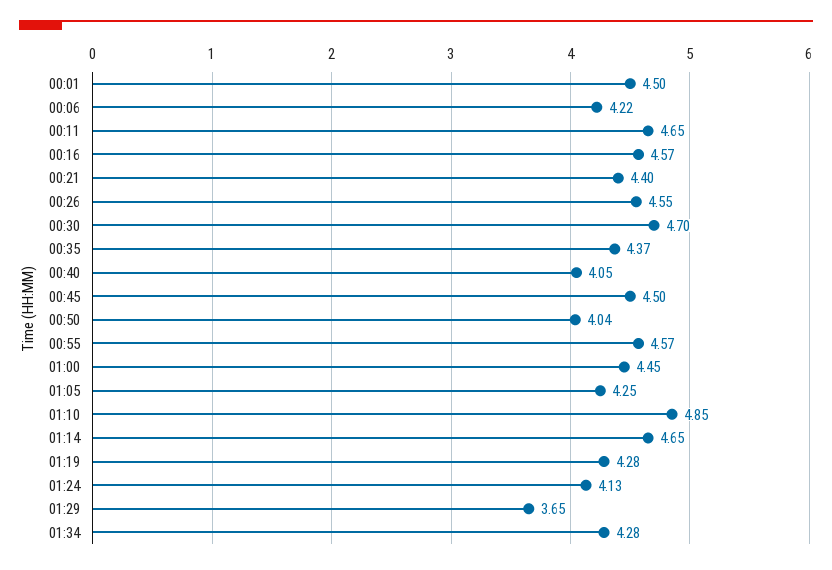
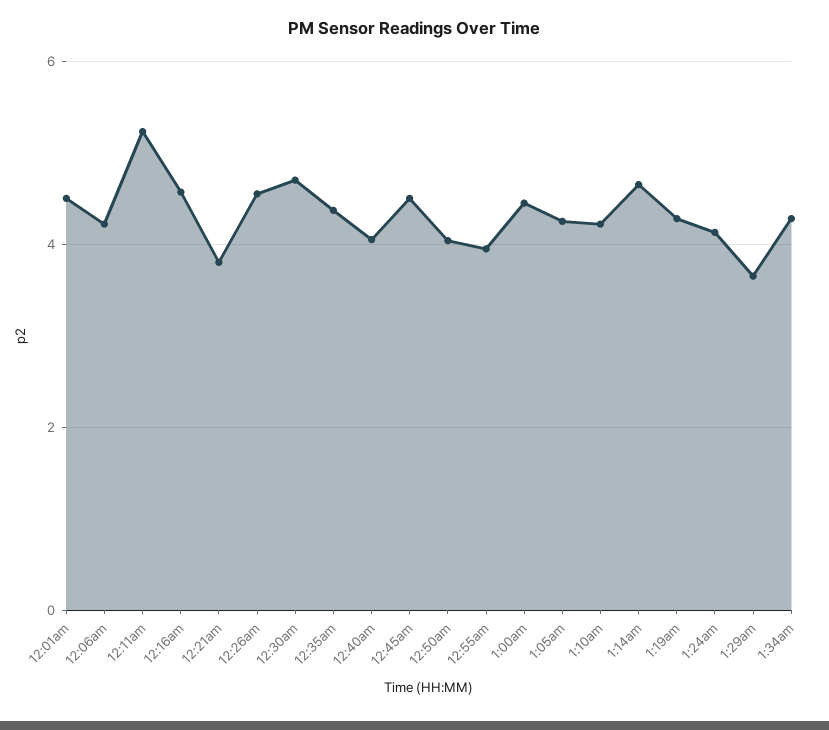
00:11: 4.65 -> 5.2
00:21: 4.4 -> 3.8
00:55: 4.57 -> 4
01:10: 4.85 -> 4.2

